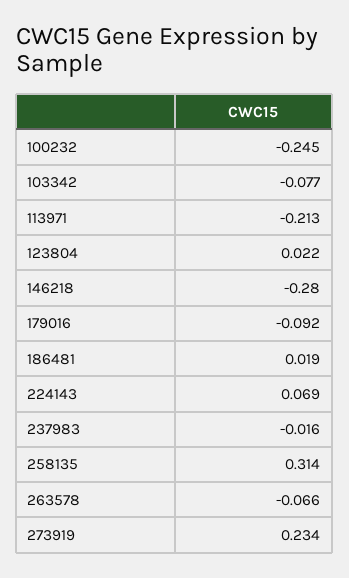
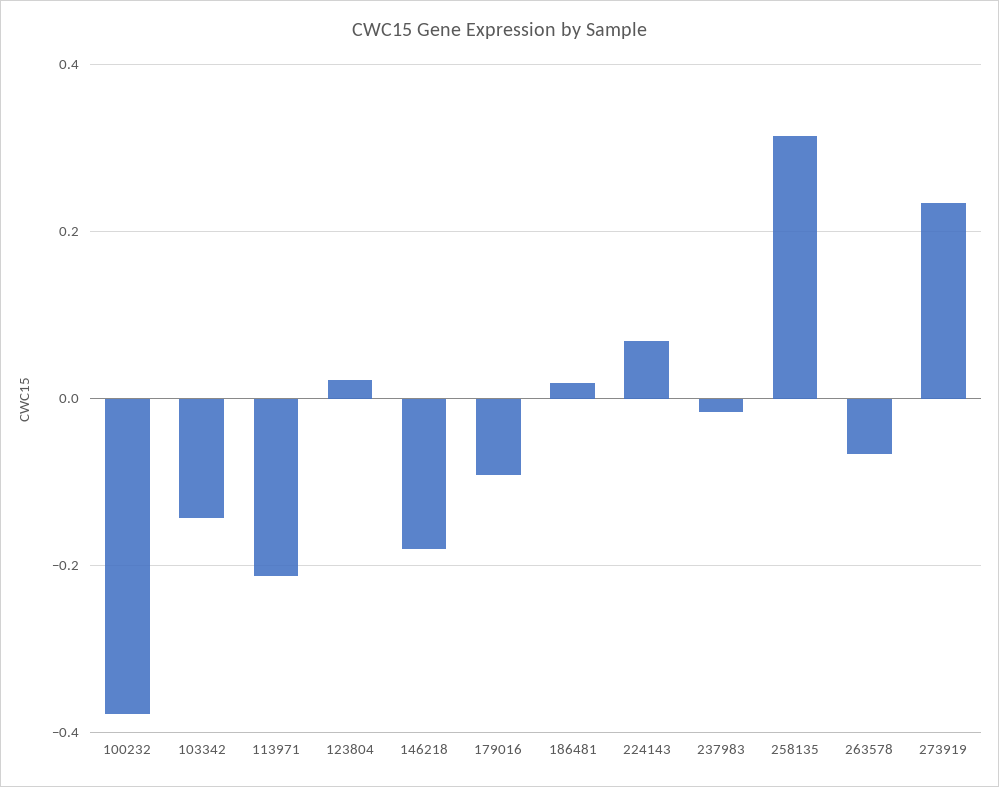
100232: -0.245 -> -0.38
103342: -0.077 -> -0.14
146218: -0.28 -> -0.18

